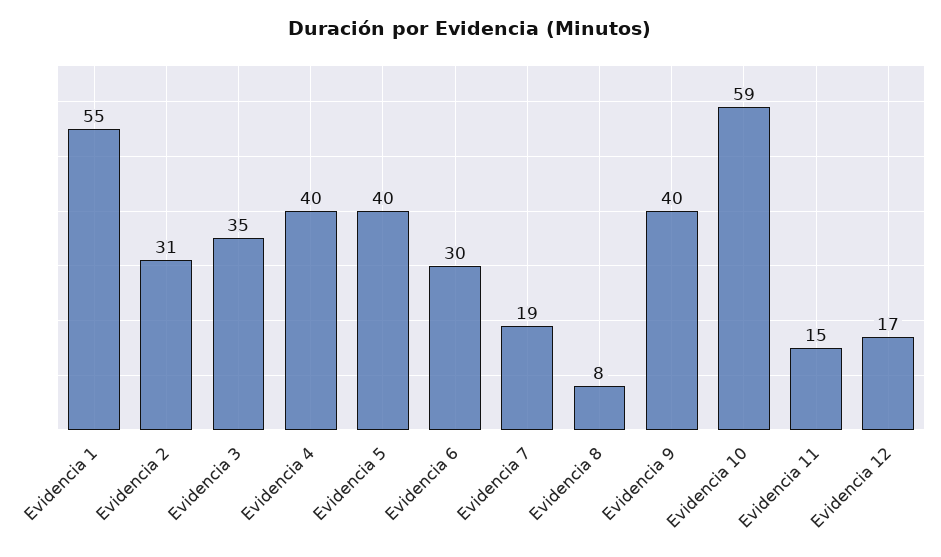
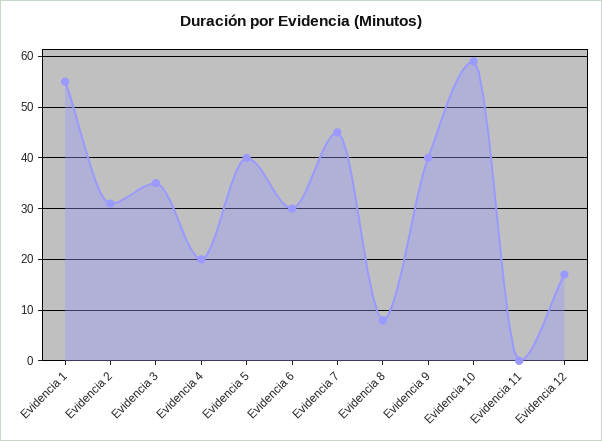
Evidencia 4: 40 -> 20
Evidencia 7: 19 -> 45
Evidencia 11: 15 -> 0

